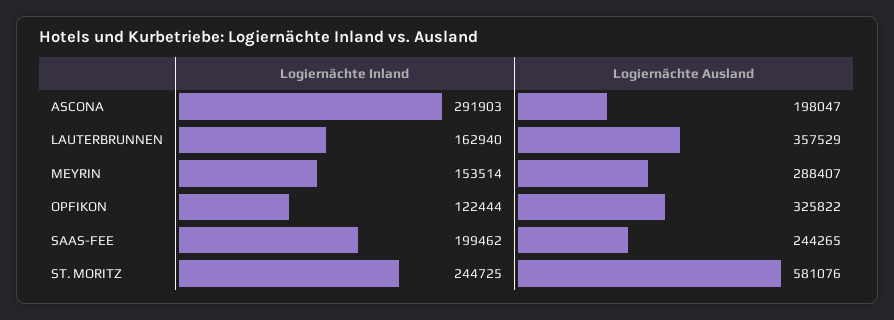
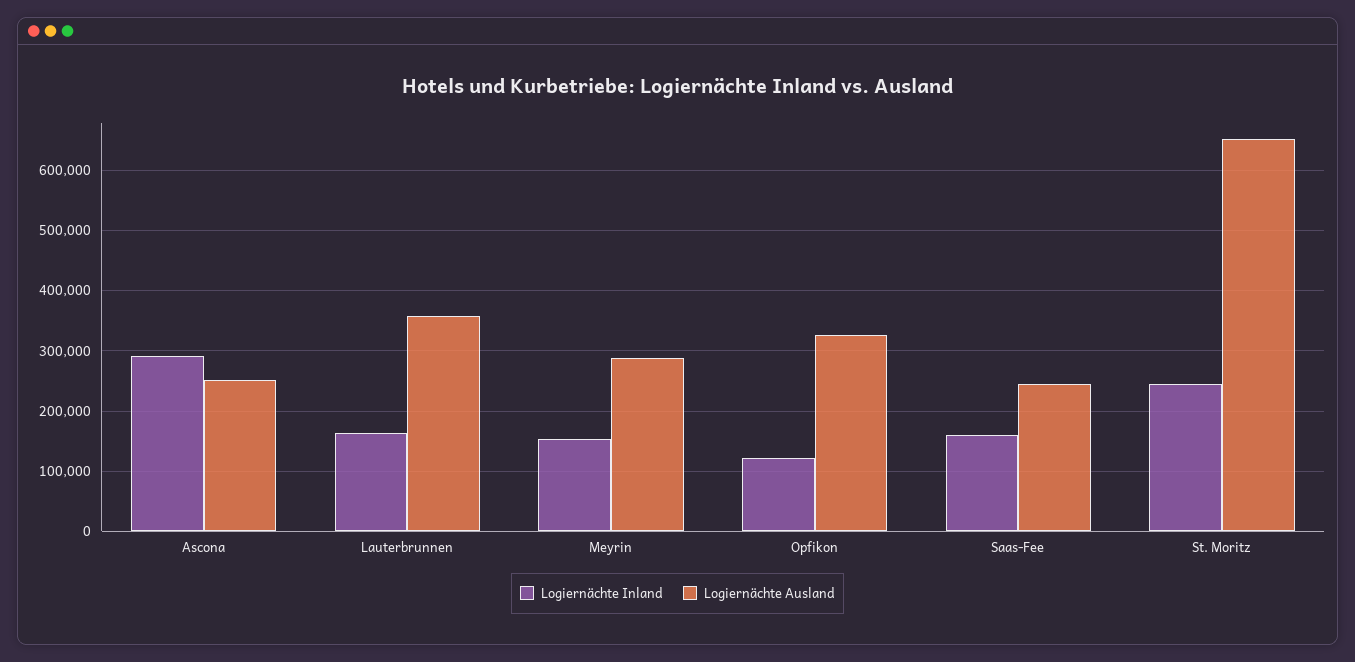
Logiernächte Ausland, ASCONA: 198047 -> 250000
Logiernächte Inland, SAAS-FEE: 199462 -> 160000
Logiernächte Ausland, ST. MORITZ: 581076 -> 650000

